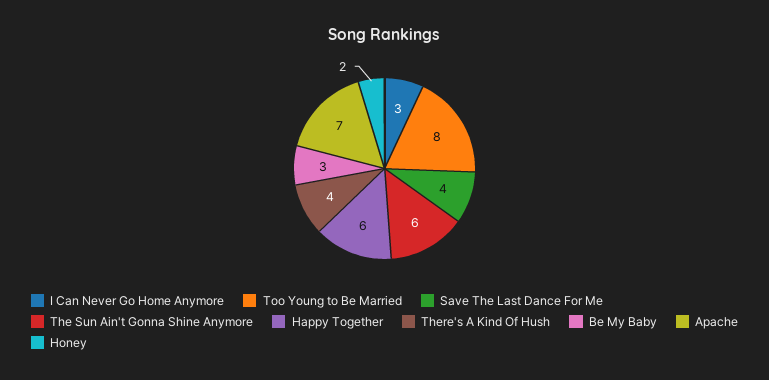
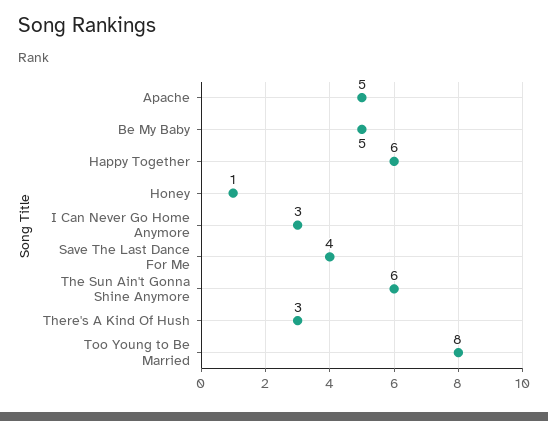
There's A Kind Of Hush: 4 -> 3
Be My Baby: 3 -> 5
Apache: 7 -> 5
Honey: 2 -> 1

